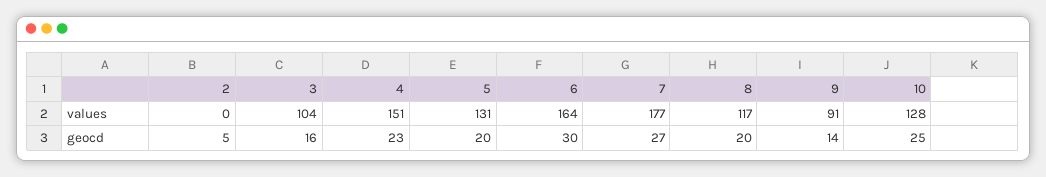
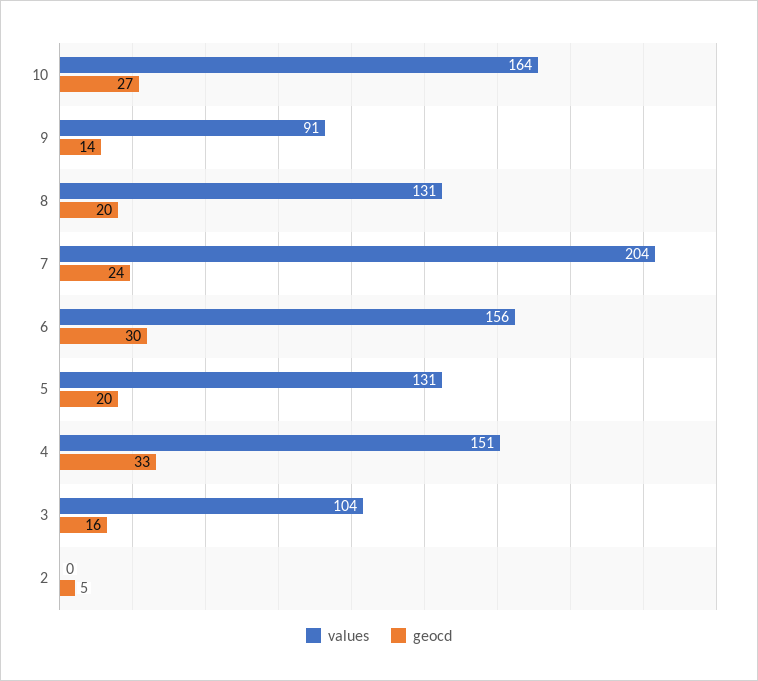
values, 6: 164 -> 156
values, 7: 177 -> 204
values, 8: 117 -> 131
values, 10: 128 -> 164
geocd, 4: 23 -> 33
geocd, 7: 27 -> 24
geocd, 10: 25 -> 27

